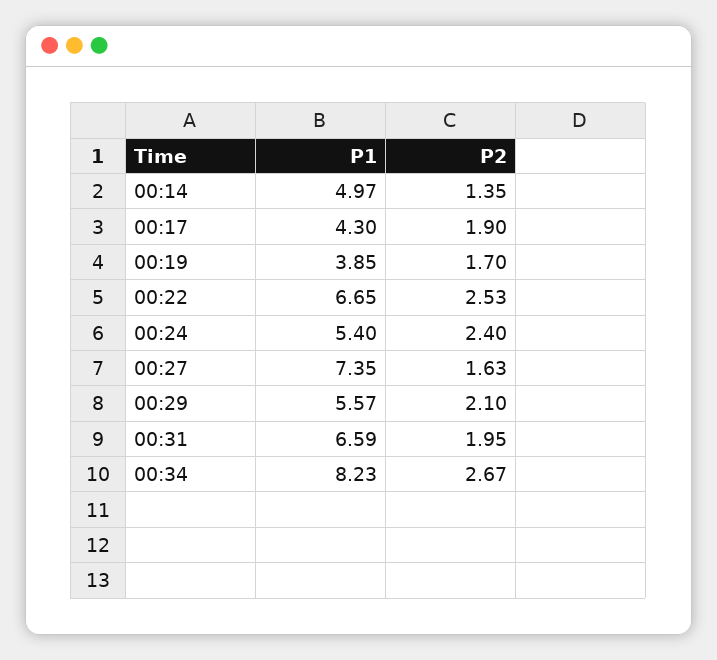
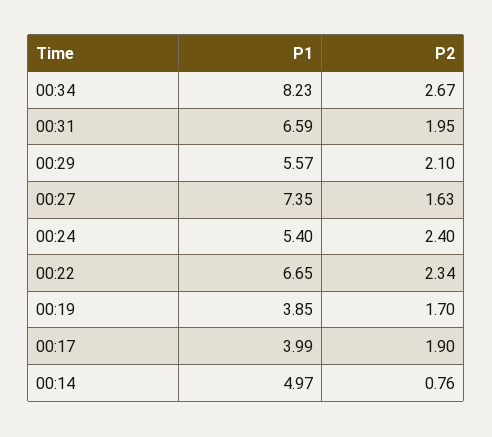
P2, 00:14: 1.35 -> 0.76
P1, 00:17: 4.3 -> 3.99
P2, 00:22: 2.53 -> 2.34

